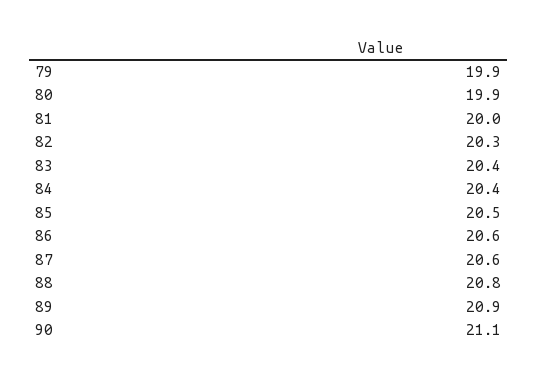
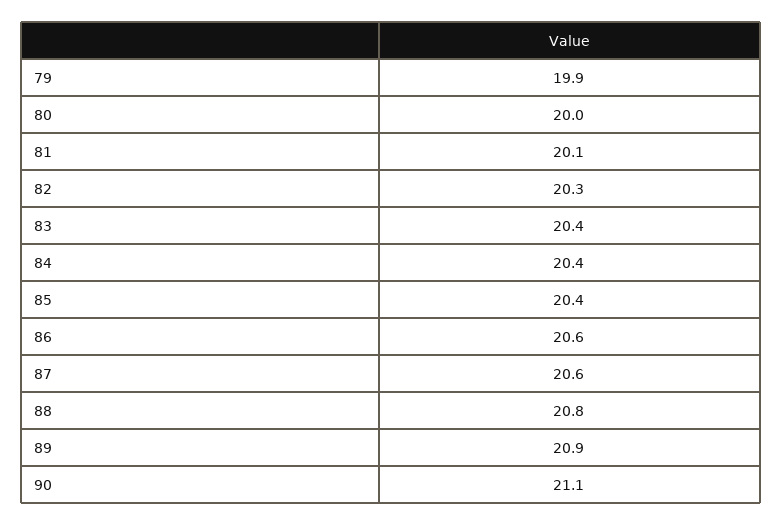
80: 19.9 -> 20
81: 20 -> 20.1
85: 20.5 -> 20.4

